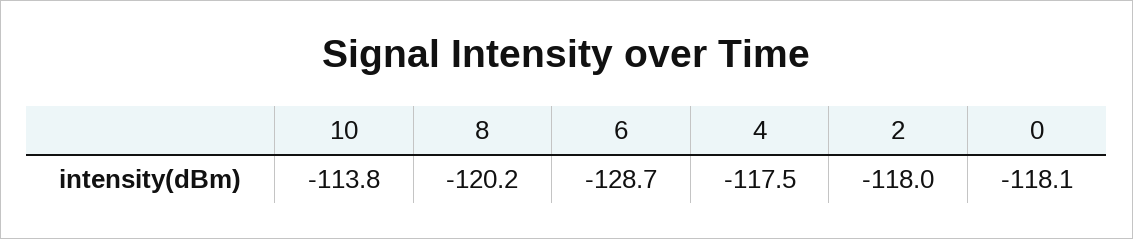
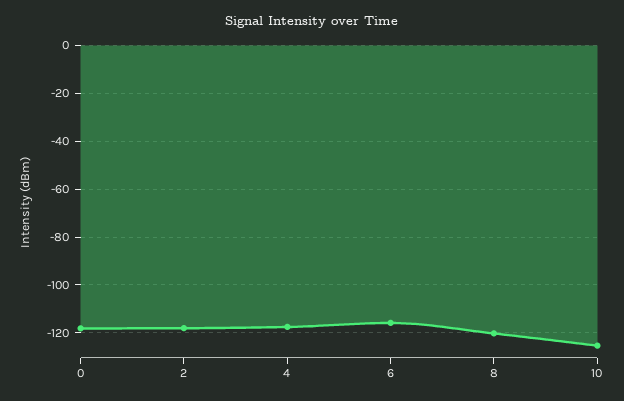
10: -113.8 -> -125
6: -128.7 -> -115

